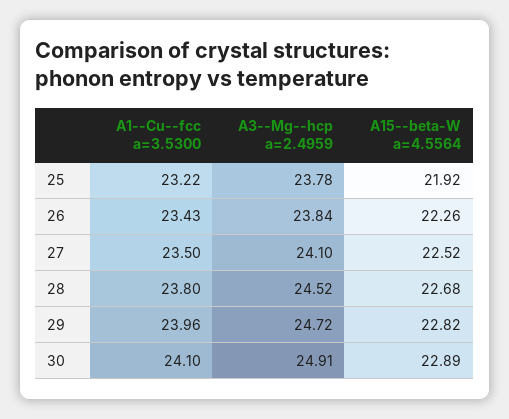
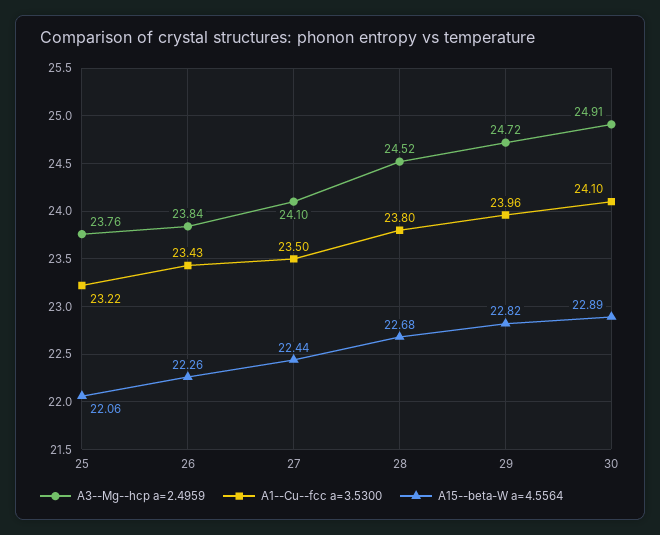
A3--Mg--hcp a=2.4959, 25: 23.78 -> 23.76
A15--beta-W a=4.5564, 25: 21.92 -> 22.06
A15--beta-W a=4.5564, 27: 22.52 -> 22.44

